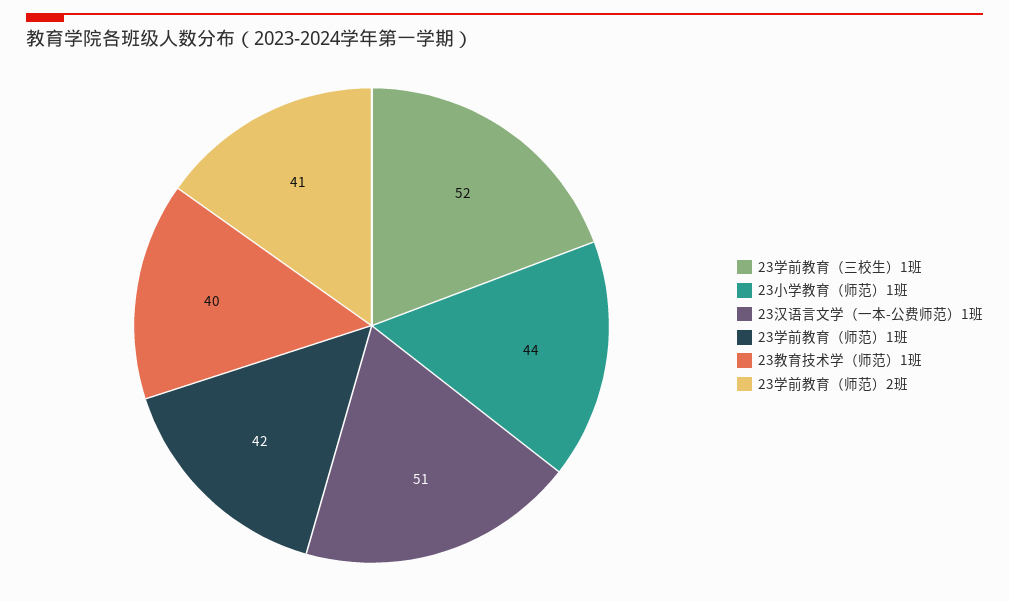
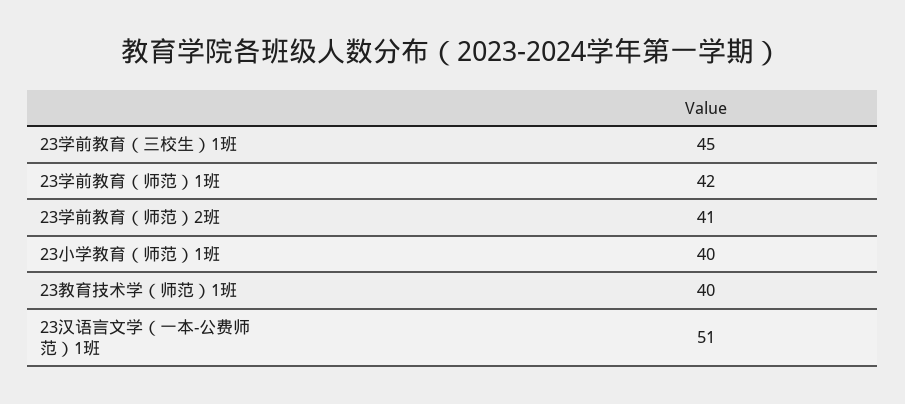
23学前教育（三校生）1班: 52 -> 45
23小学教育（师范）1班: 44 -> 40

